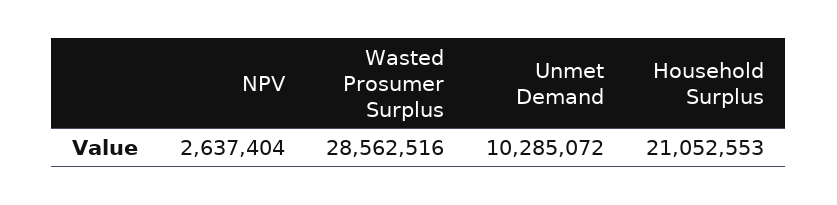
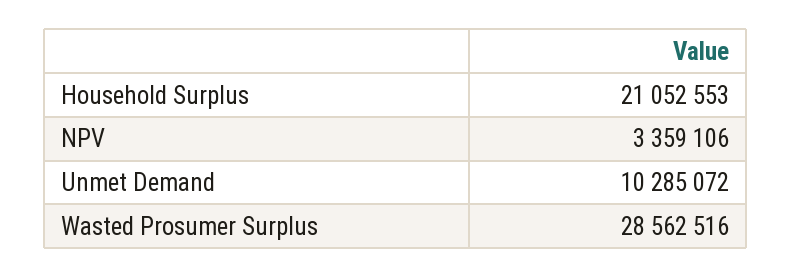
NPV: 2637404 -> 3359106

